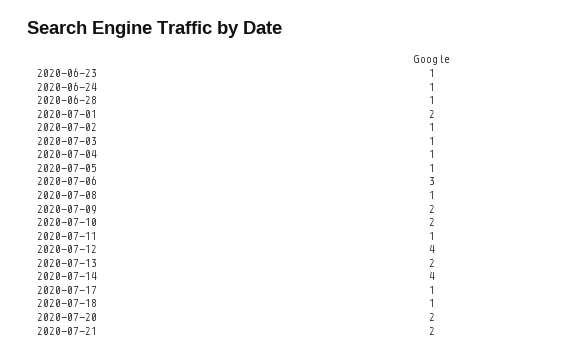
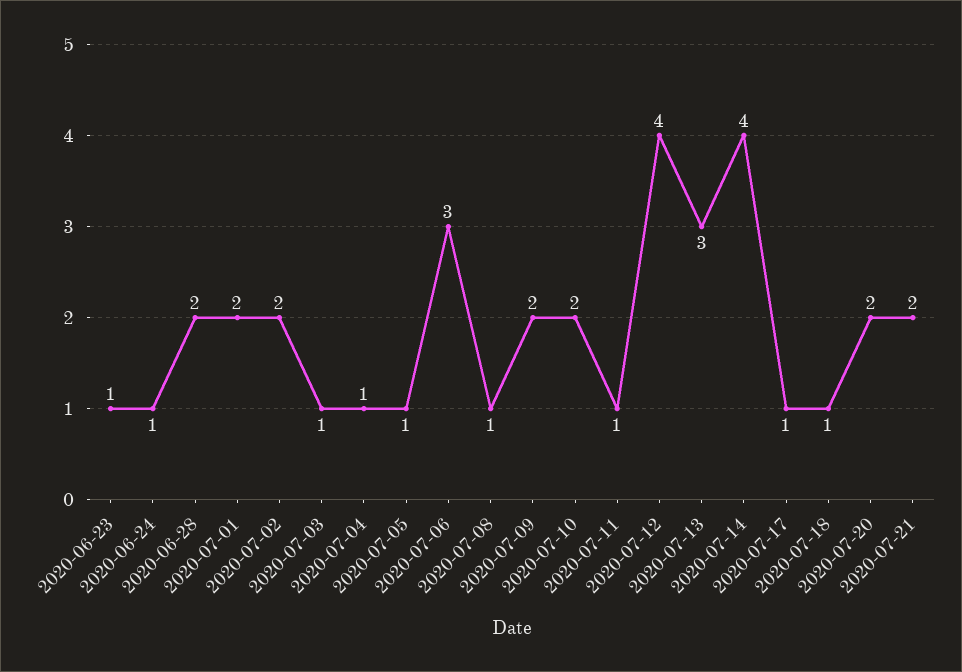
2020-06-28: 1 -> 2
2020-07-02: 1 -> 2
2020-07-13: 2 -> 3

